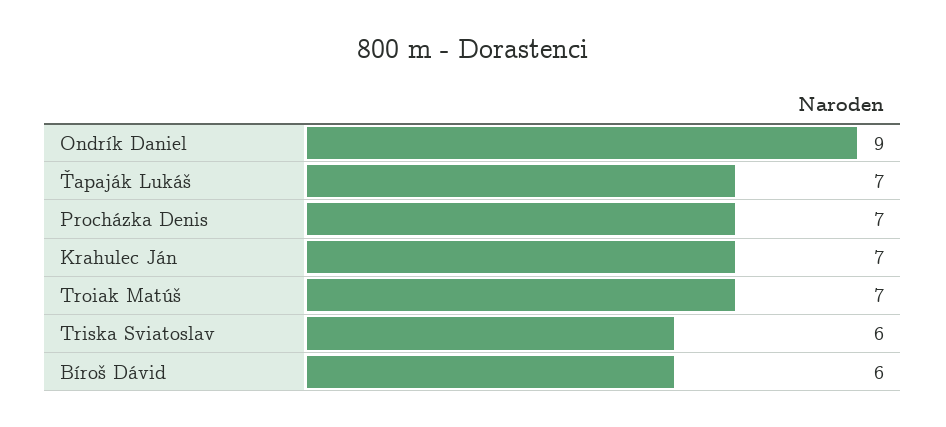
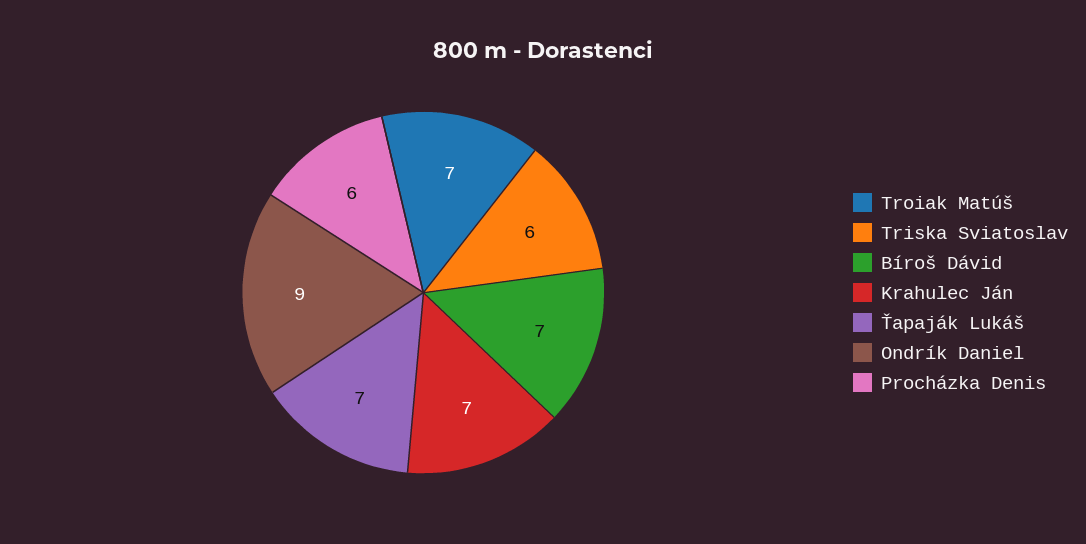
Procházka Denis: 7 -> 6
Bíroš Dávid: 6 -> 7

